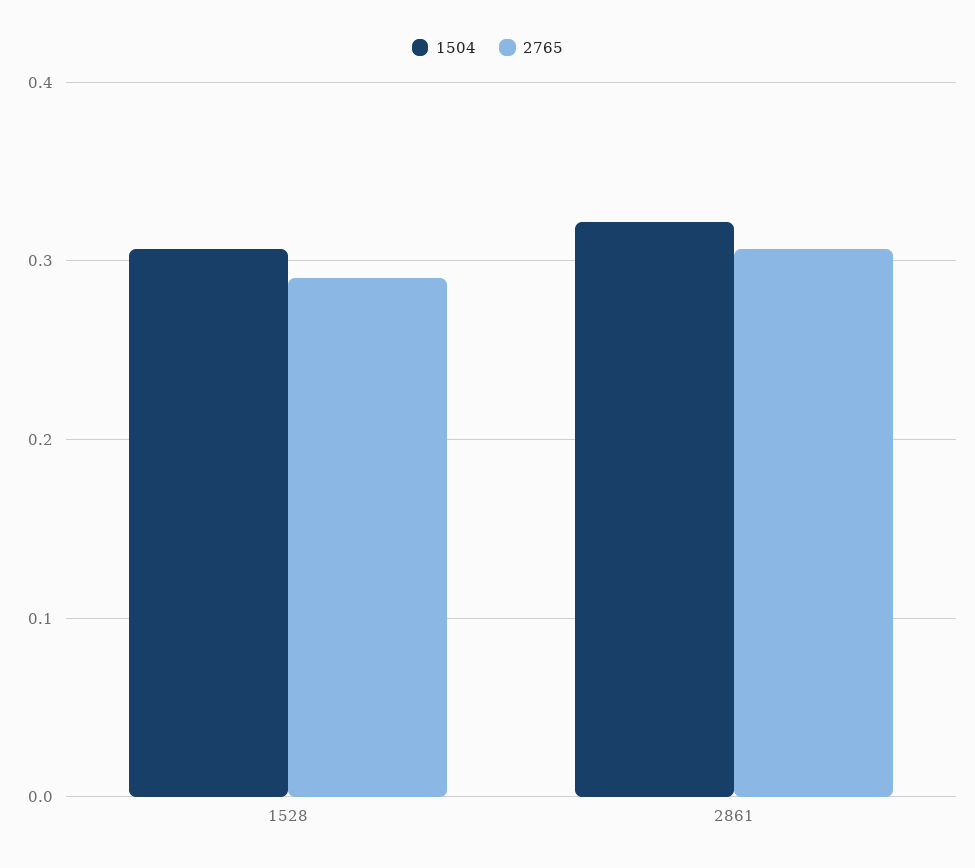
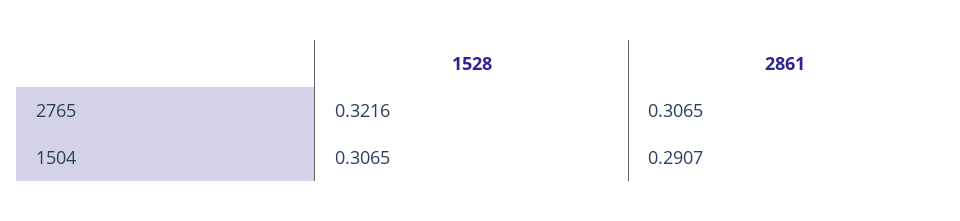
2765, 1528: 0.29 -> 0.3216
1504, 2861: 0.32 -> 0.2907

